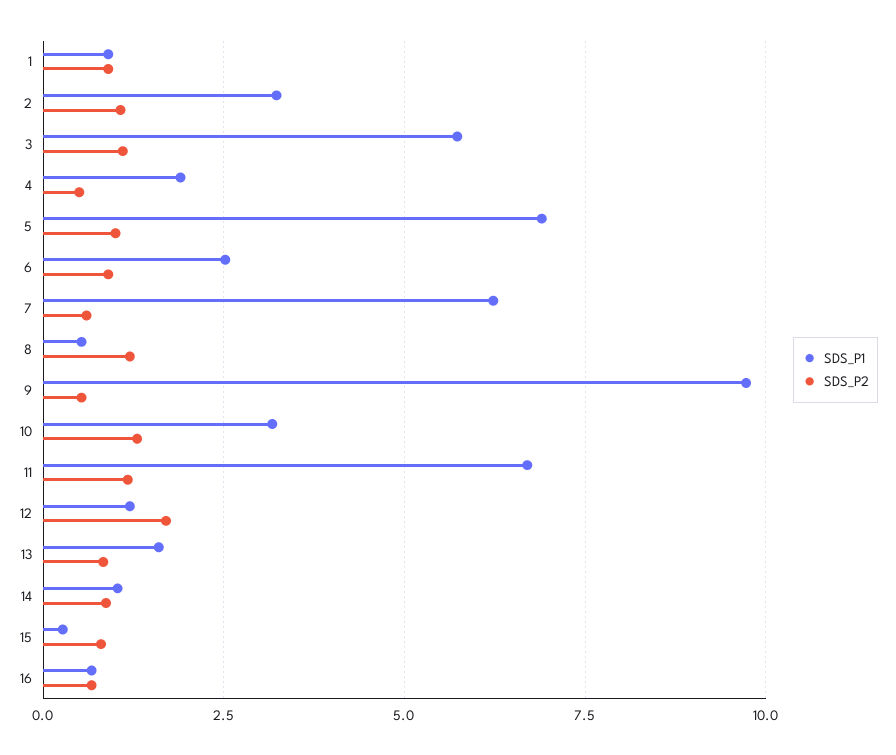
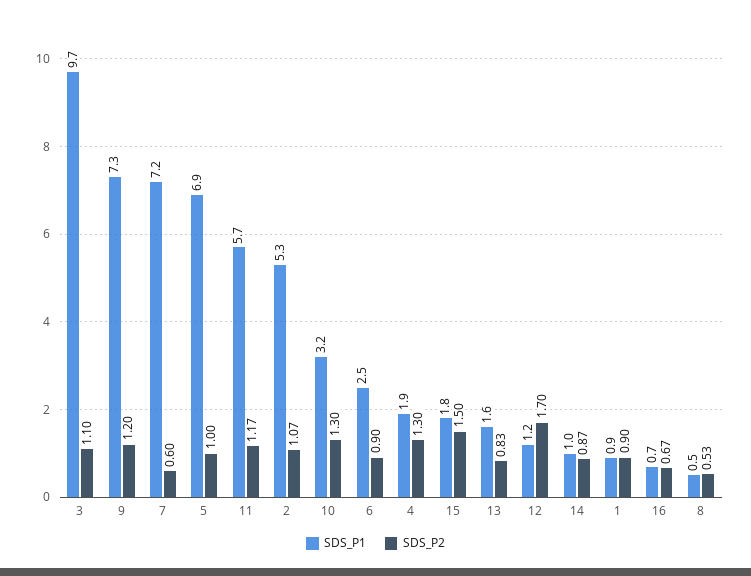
SDS_P1, 2: 3.25 -> 5.3
SDS_P1, 3: 5.75 -> 9.7
SDS_P2, 4: 0.5 -> 1.3
SDS_P1, 7: 6.25 -> 7.2
SDS_P2, 8: 1.25 -> 0.53
SDS_P1, 9: 9.75 -> 7.3
SDS_P2, 9: 0.5 -> 1.2
SDS_P1, 11: 6.75 -> 5.7
SDS_P1, 15: 0.25 -> 1.8
SDS_P2, 15: 0.75 -> 1.5

